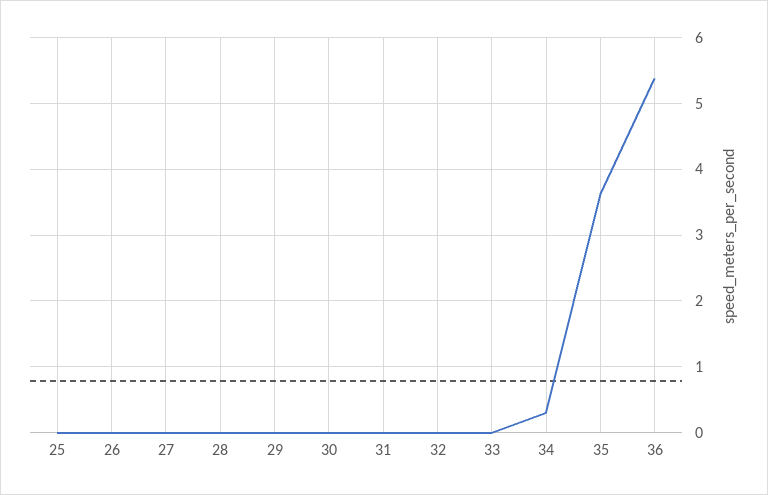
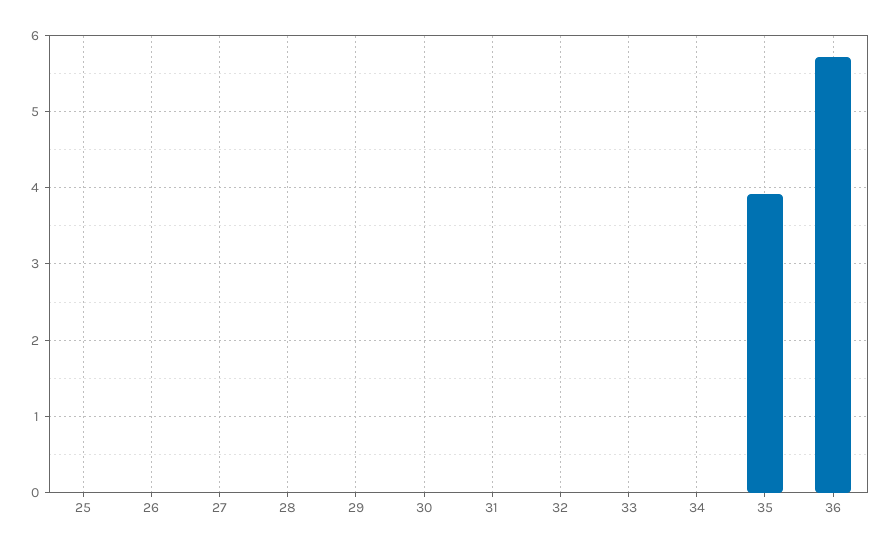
34: 0.3 -> 0
35: 3.6 -> 3.9
36: 5.4 -> 5.7

